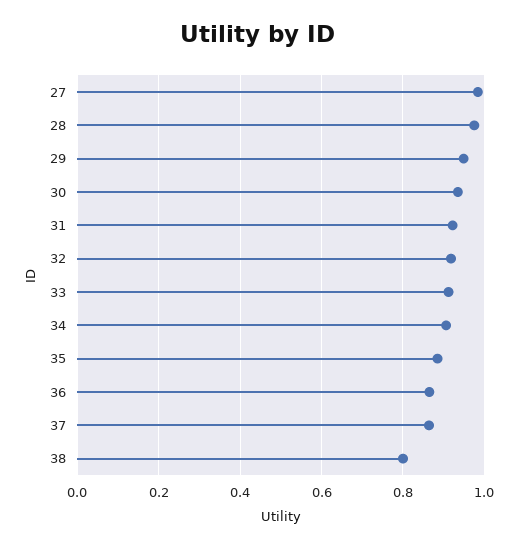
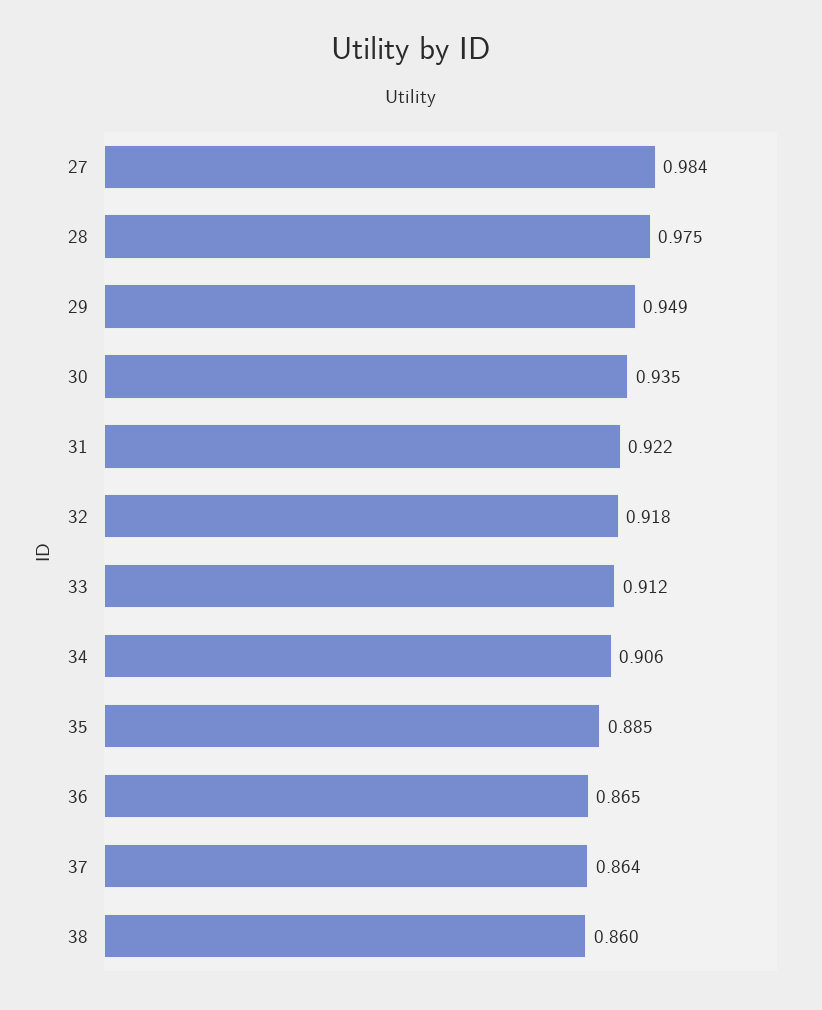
38: 0.8 -> 0.86

